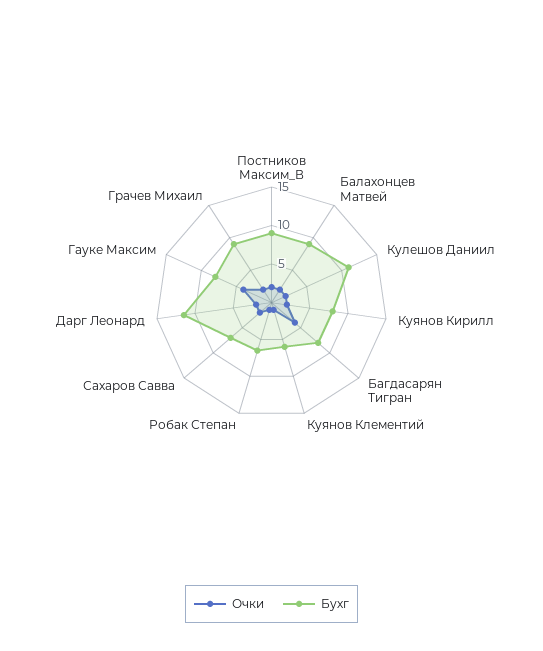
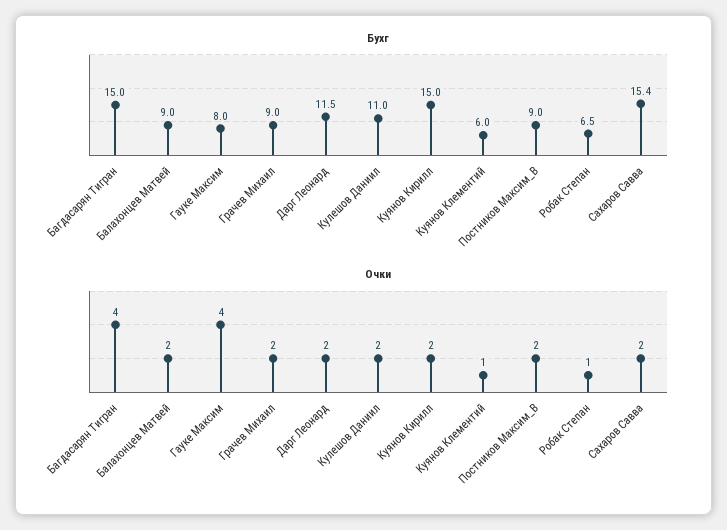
Бухг, Куянов Кирилл: 7.5 -> 15
Бухг, Багдасарян Тигран: 7.5 -> 15
Бухг, Сахаров Савва: 7.5 -> 15.4

